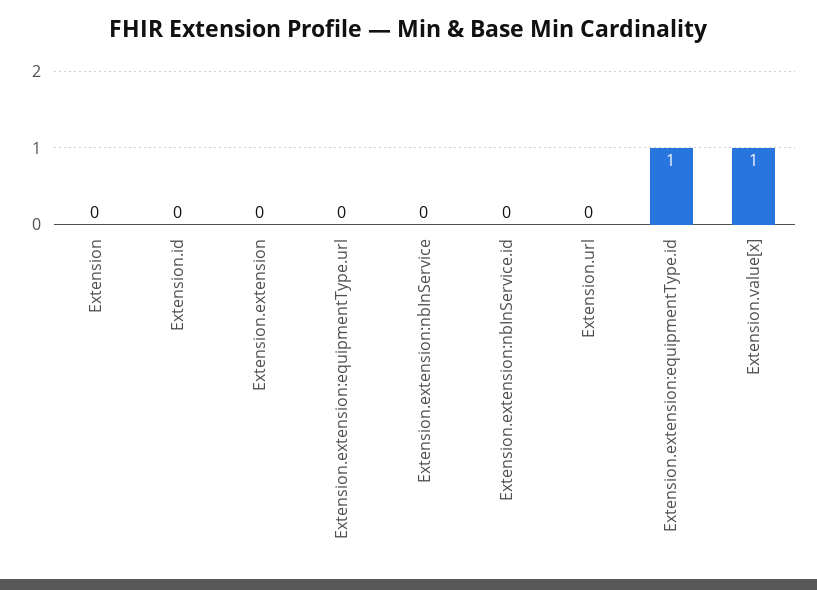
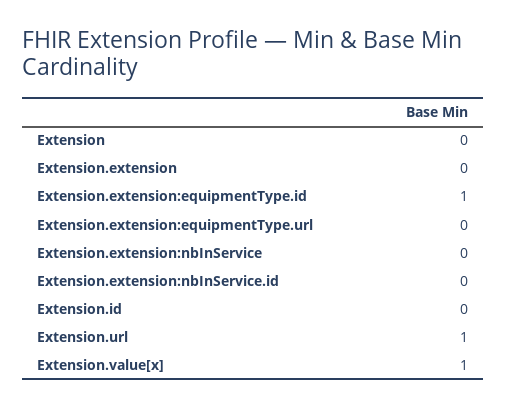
Extension.url: 0 -> 1

